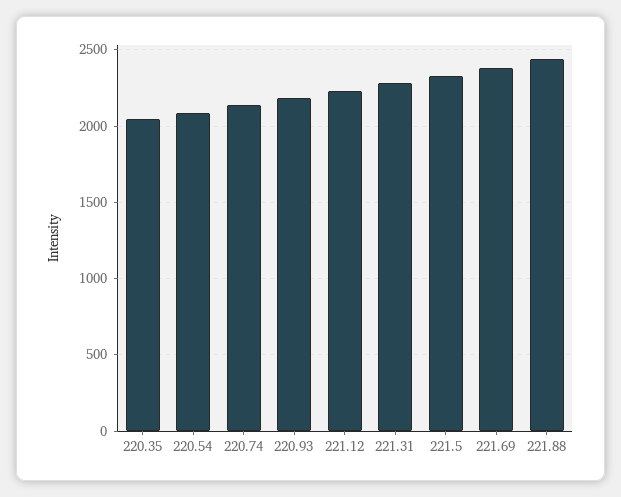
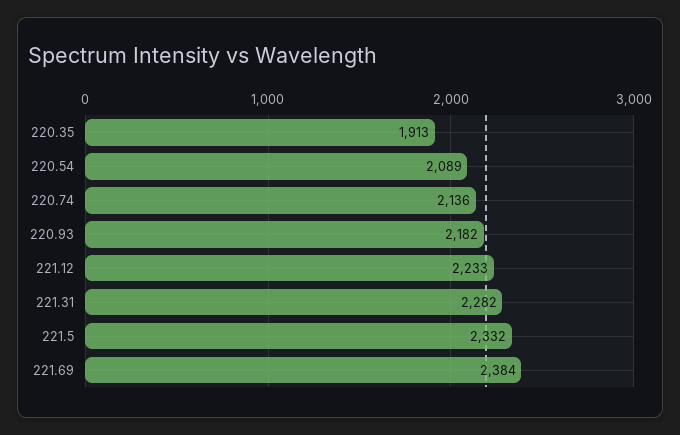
220.35: 2050 -> 1913
221.88: 2450 -> none

